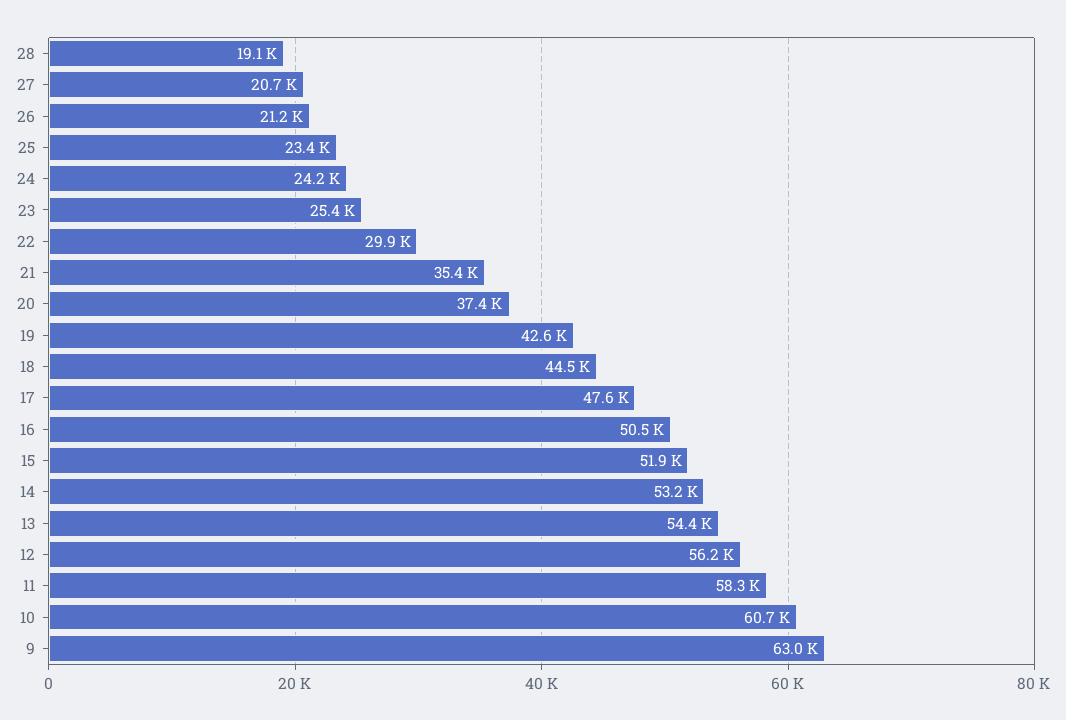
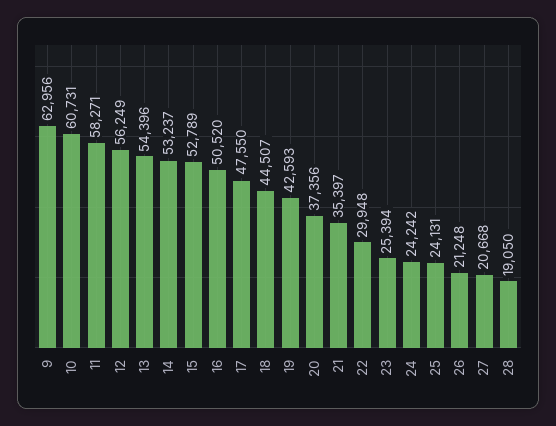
25: 23400 -> 24131
15: 51900 -> 52789

